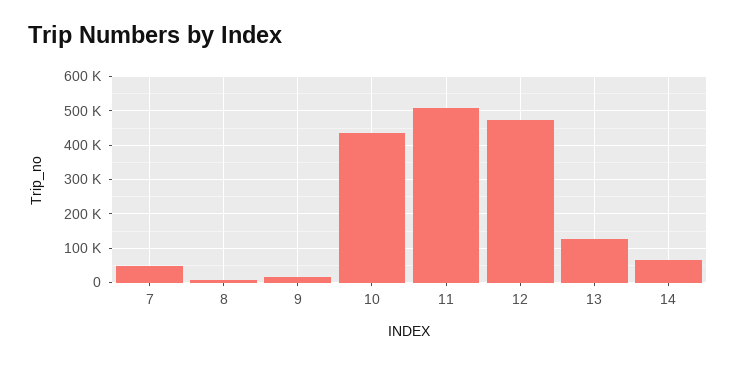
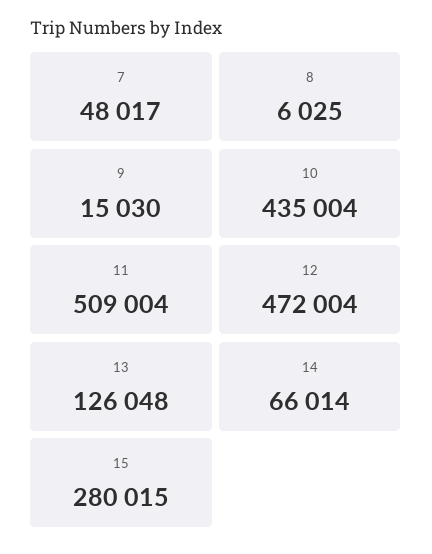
15: none -> 280015

